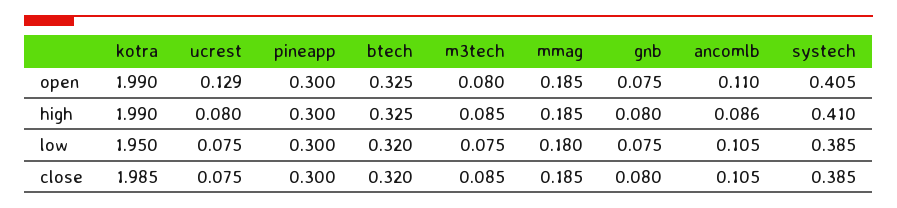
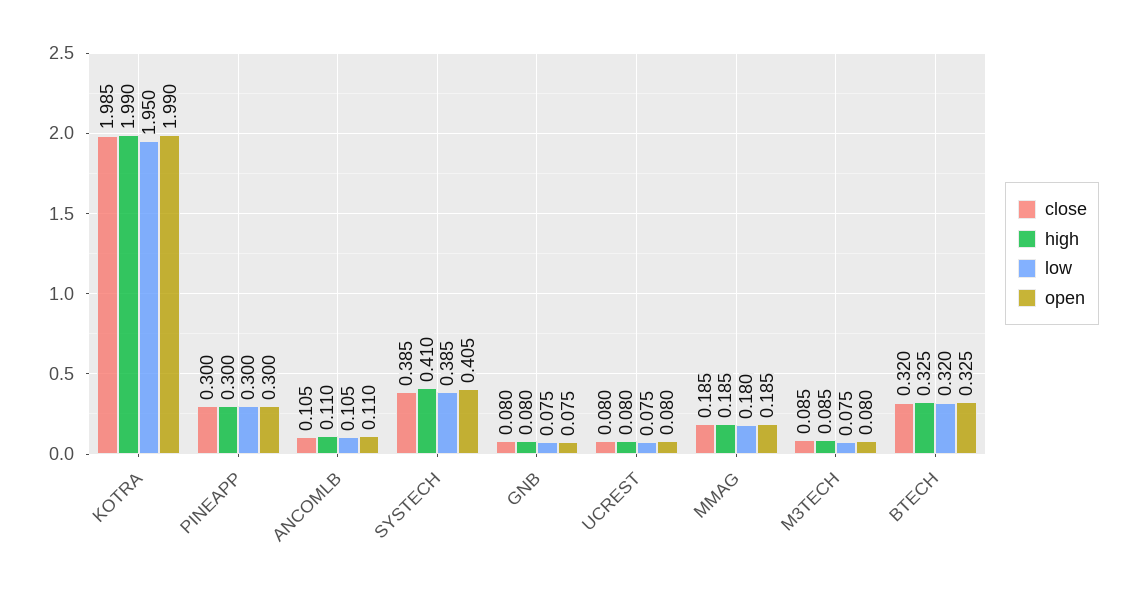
open, ucrest: 0.129 -> 0.08
high, ancomlb: 0.086 -> 0.11
close, ucrest: 0.075 -> 0.08

